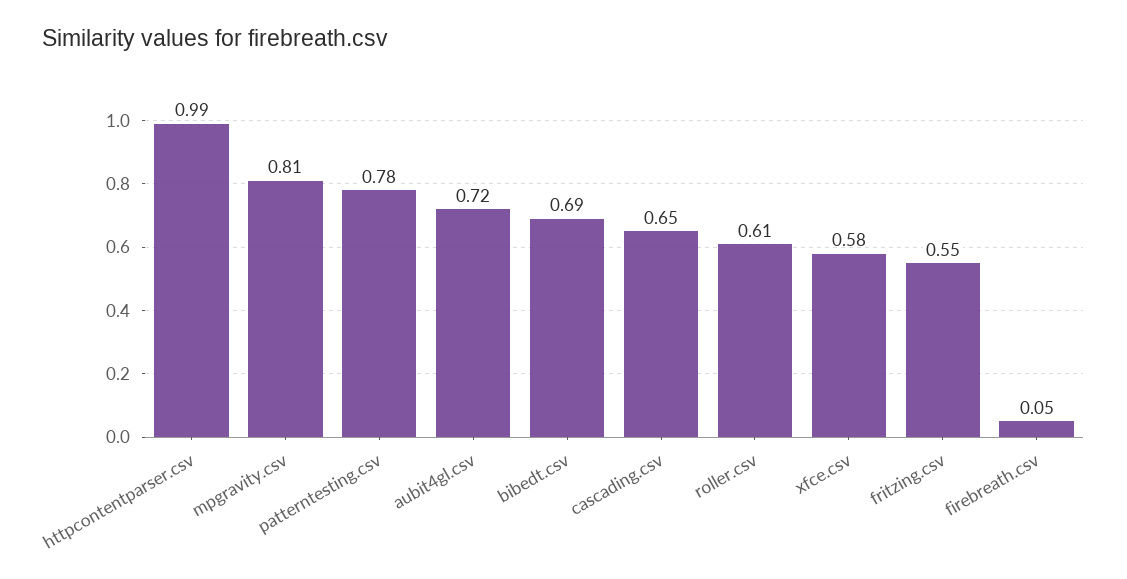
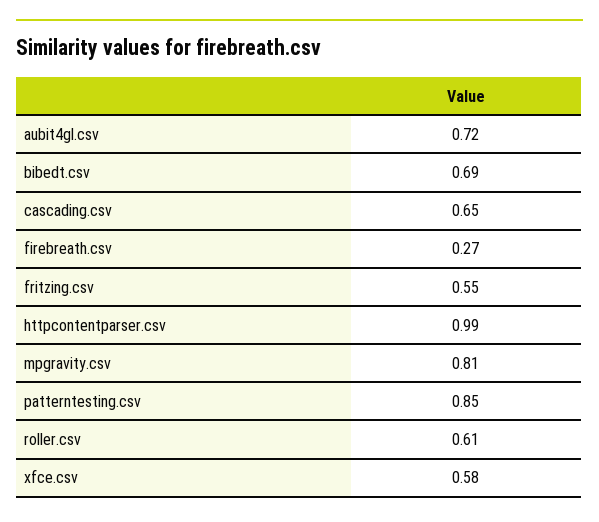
patterntesting.csv: 0.78 -> 0.85
firebreath.csv: 0.05 -> 0.27

